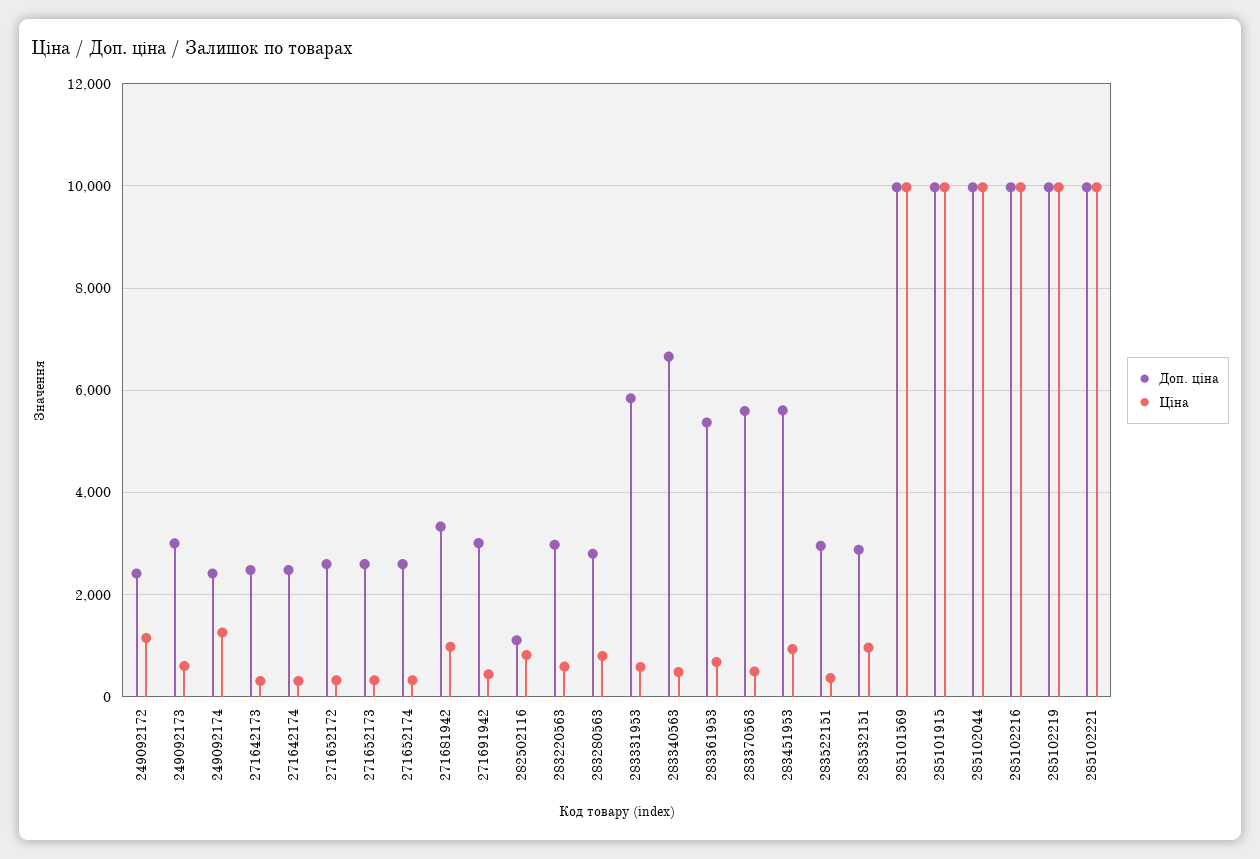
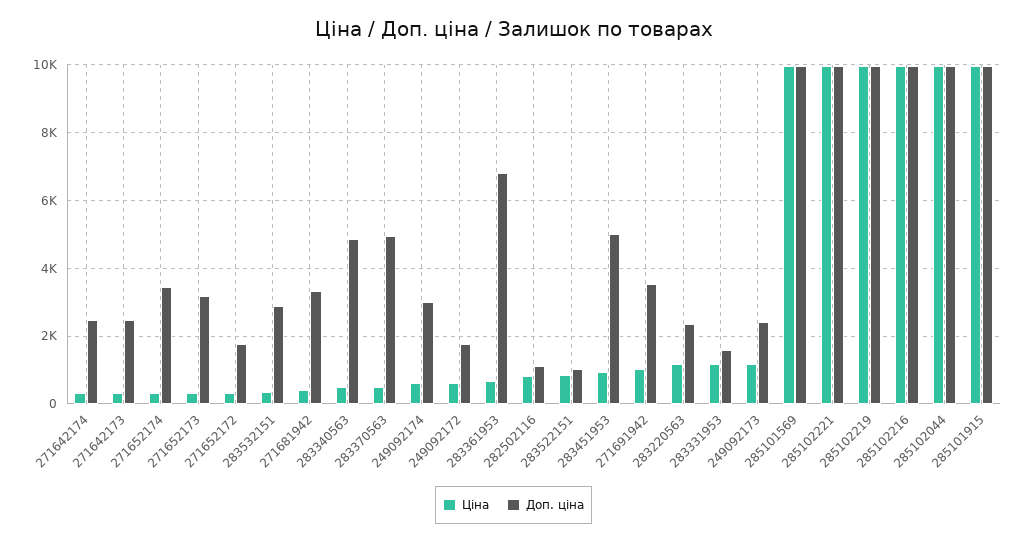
Доп. ціна, 249092172: 2400 -> 1800
Ціна, 249092172: 1200 -> 600
Доп. ціна, 249092173: 3000 -> 2400
Ціна, 249092173: 600 -> 1200
Доп. ціна, 249092174: 2400 -> 3000
Ціна, 249092174: 1200 -> 600
Доп. ціна, 271652172: 2600 -> 1800
Доп. ціна, 271652173: 2600 -> 3200
Доп. ціна, 271652174: 2600 -> 3400
Ціна, 271681942: 1000 -> 400
Доп. ціна, 271691942: 3000 -> 3600
Ціна, 271691942: 400 -> 1000
Доп. ціна, 283220563: 3000 -> 2400
Ціна, 283220563: 600 -> 1200
Доп. ціна, 283280563: 2800 -> none
Ціна, 283280563: 800 -> none
Доп. ціна, 283331953: 5800 -> 1600
Ціна, 283331953: 600 -> 1200
Доп. ціна, 283340563: 6600 -> 4800
Доп. ціна, 283361953: 5400 -> 6800
Доп. ціна, 283370563: 5600 -> 5000
Доп. ціна, 283451953: 5600 -> 5000
Доп. ціна, 283522151: 3000 -> 1000
Ціна, 283522151: 400 -> 800
Ціна, 283532151: 1000 -> 400

